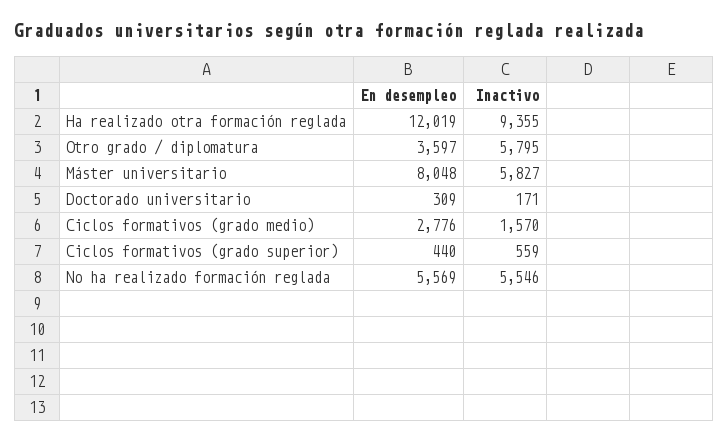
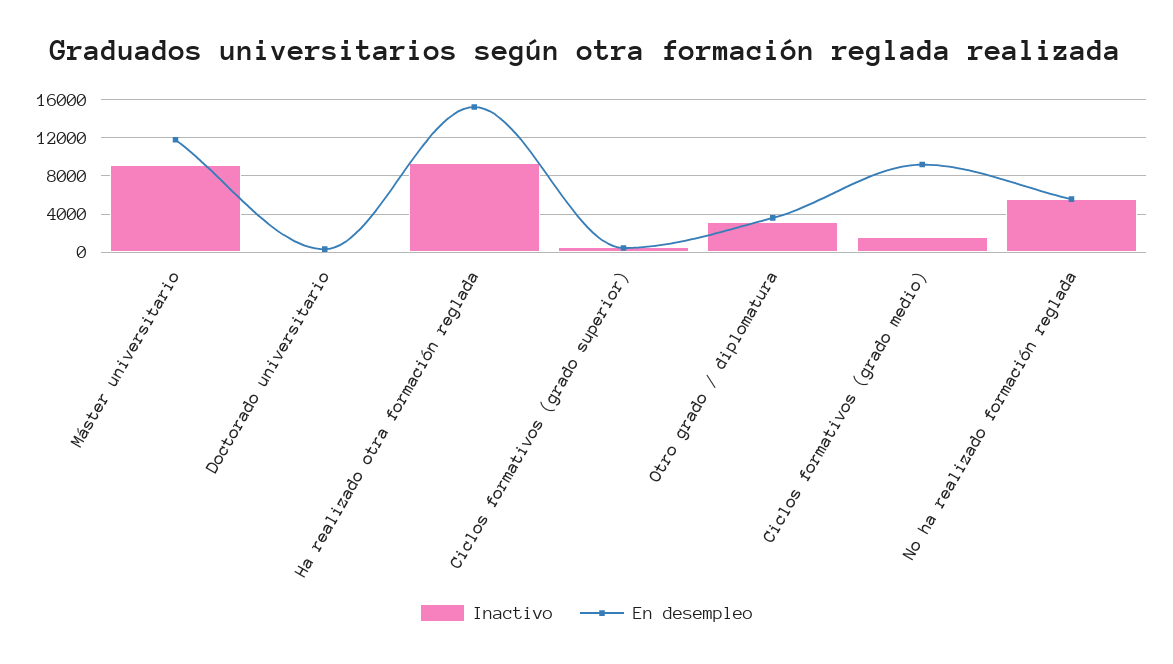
En desempleo, Ha realizado otra formación reglada: 12019 -> 15000
Inactivo, Otro grado / diplomatura: 5795 -> 3000
En desempleo, Máster universitario: 8048 -> 12000
Inactivo, Máster universitario: 5827 -> 9000
En desempleo, Ciclos formativos (grado medio): 2776 -> 9000

